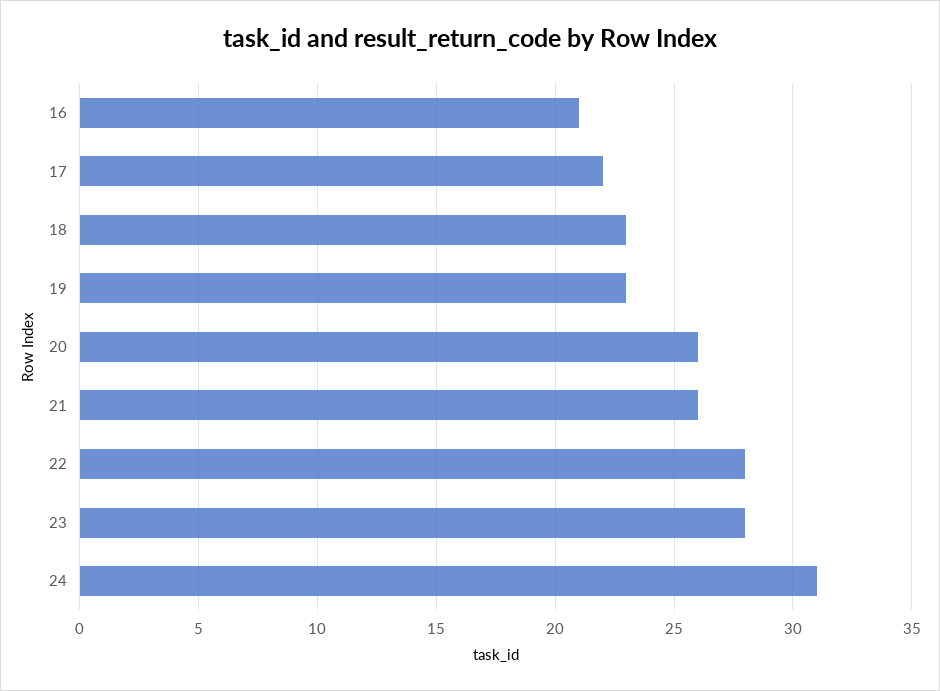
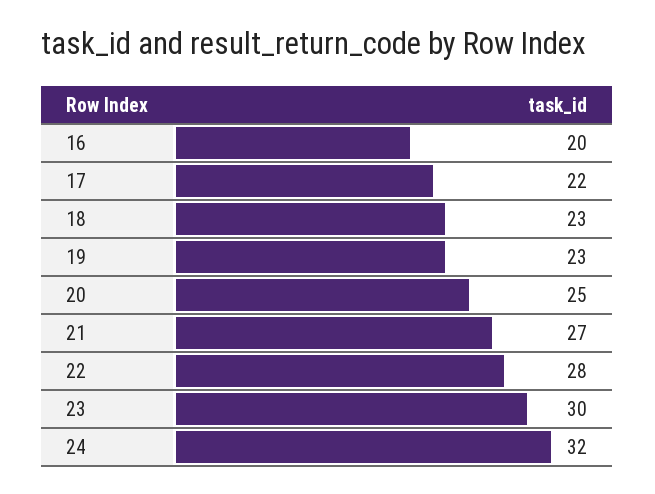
16: 21 -> 20
20: 26 -> 25
21: 26 -> 27
23: 28 -> 30
24: 31 -> 32

